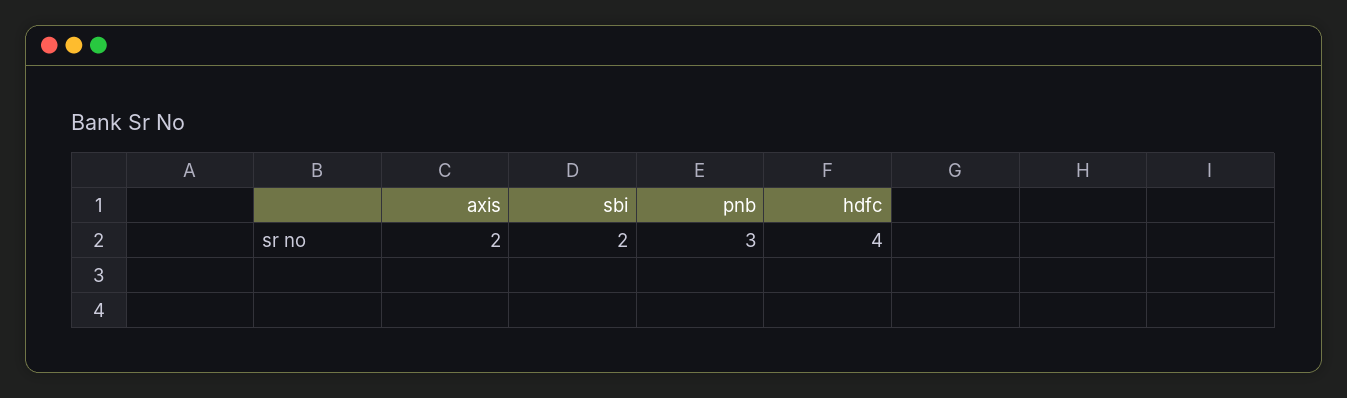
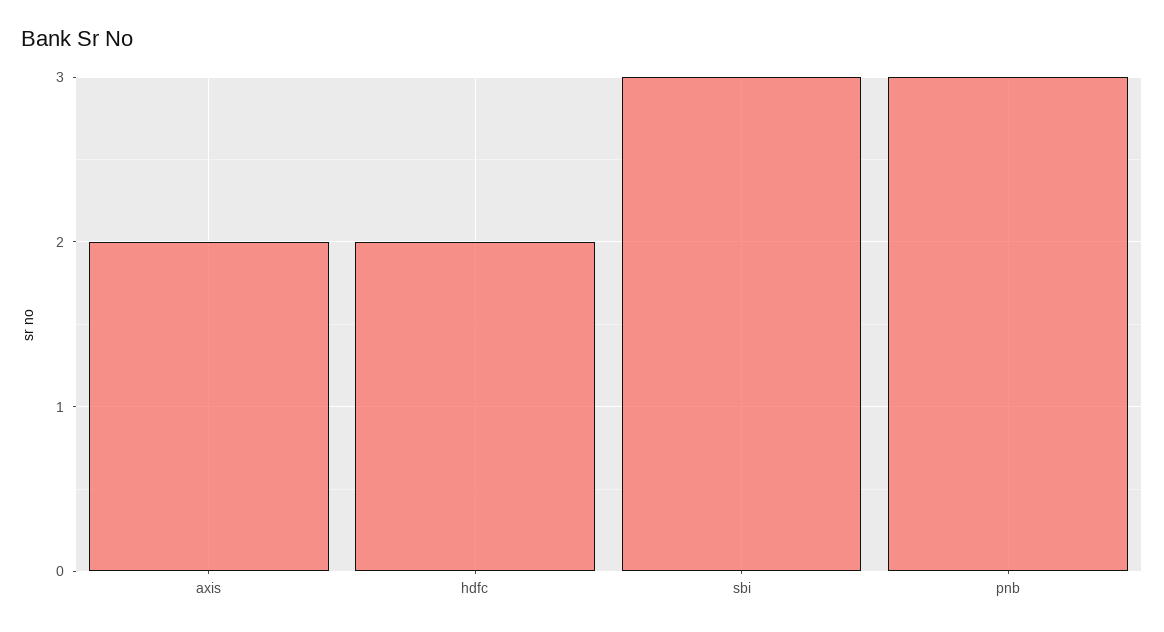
sbi: 2 -> 3
hdfc: 4 -> 2

